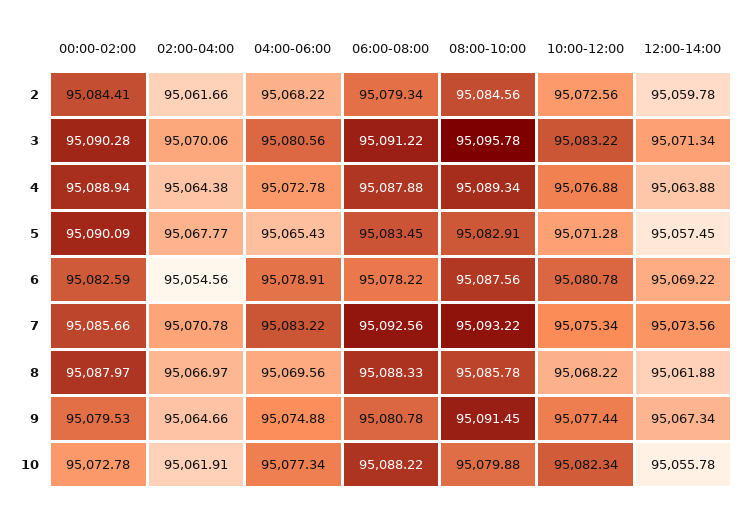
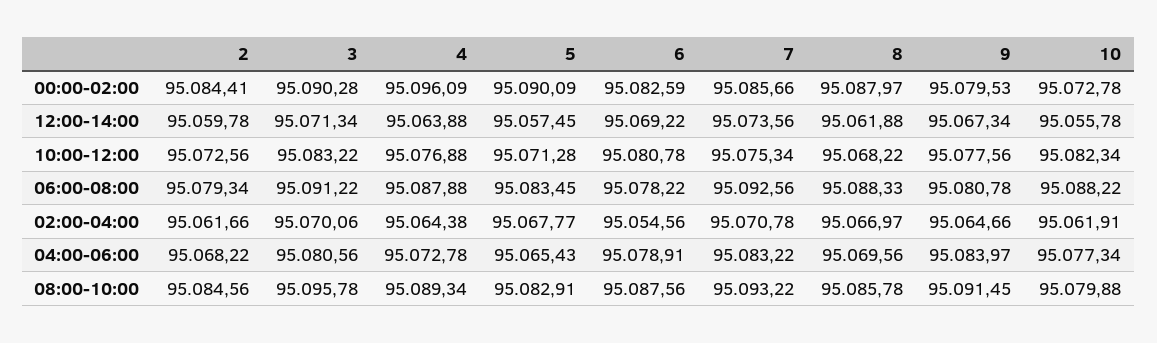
00:00-02:00, 4: 95088.94 -> 95096.09
04:00-06:00, 9: 95074.88 -> 95083.97
10:00-12:00, 9: 95077.44 -> 95077.56

